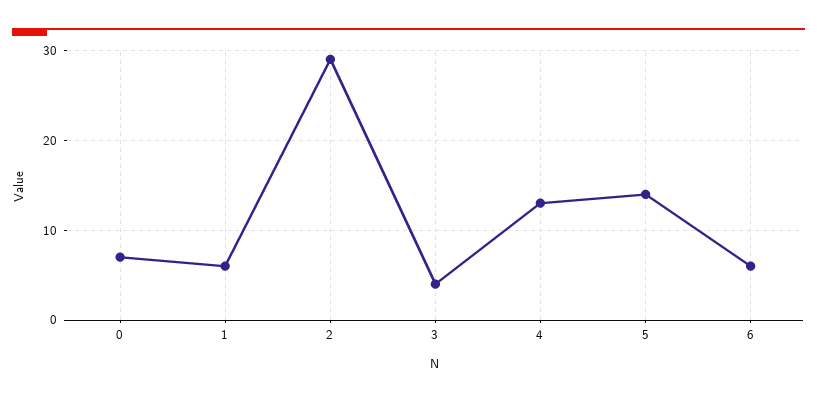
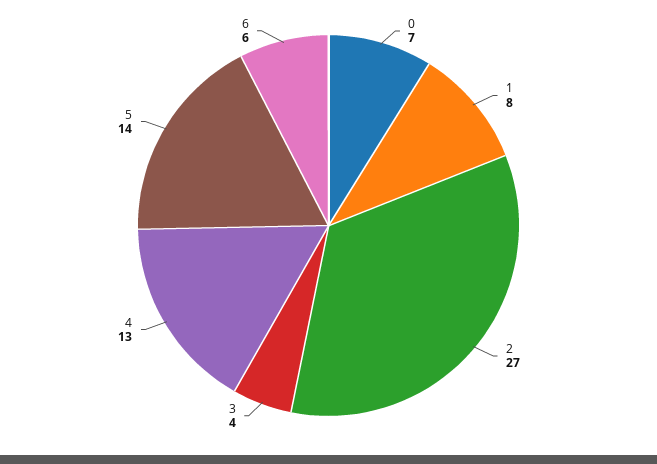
1: 6 -> 8
2: 29 -> 27

